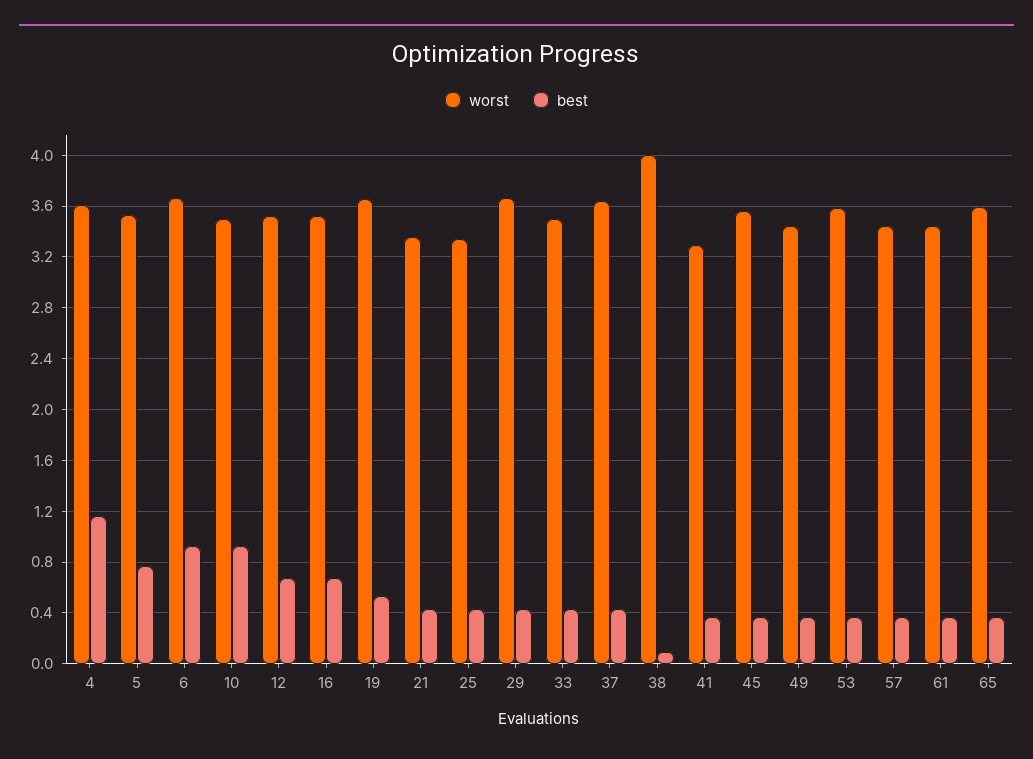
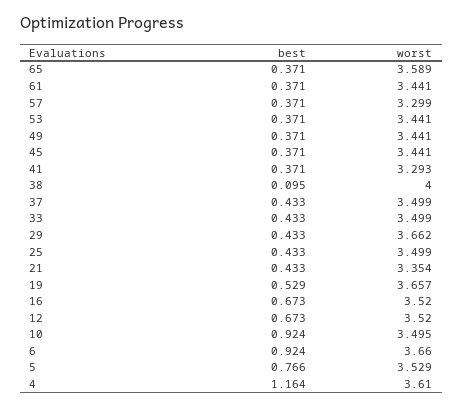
worst, 25: 3.35 -> 3.499
worst, 37: 3.65 -> 3.499
worst, 45: 3.55 -> 3.441
worst, 53: 3.6 -> 3.441
worst, 57: 3.45 -> 3.299

